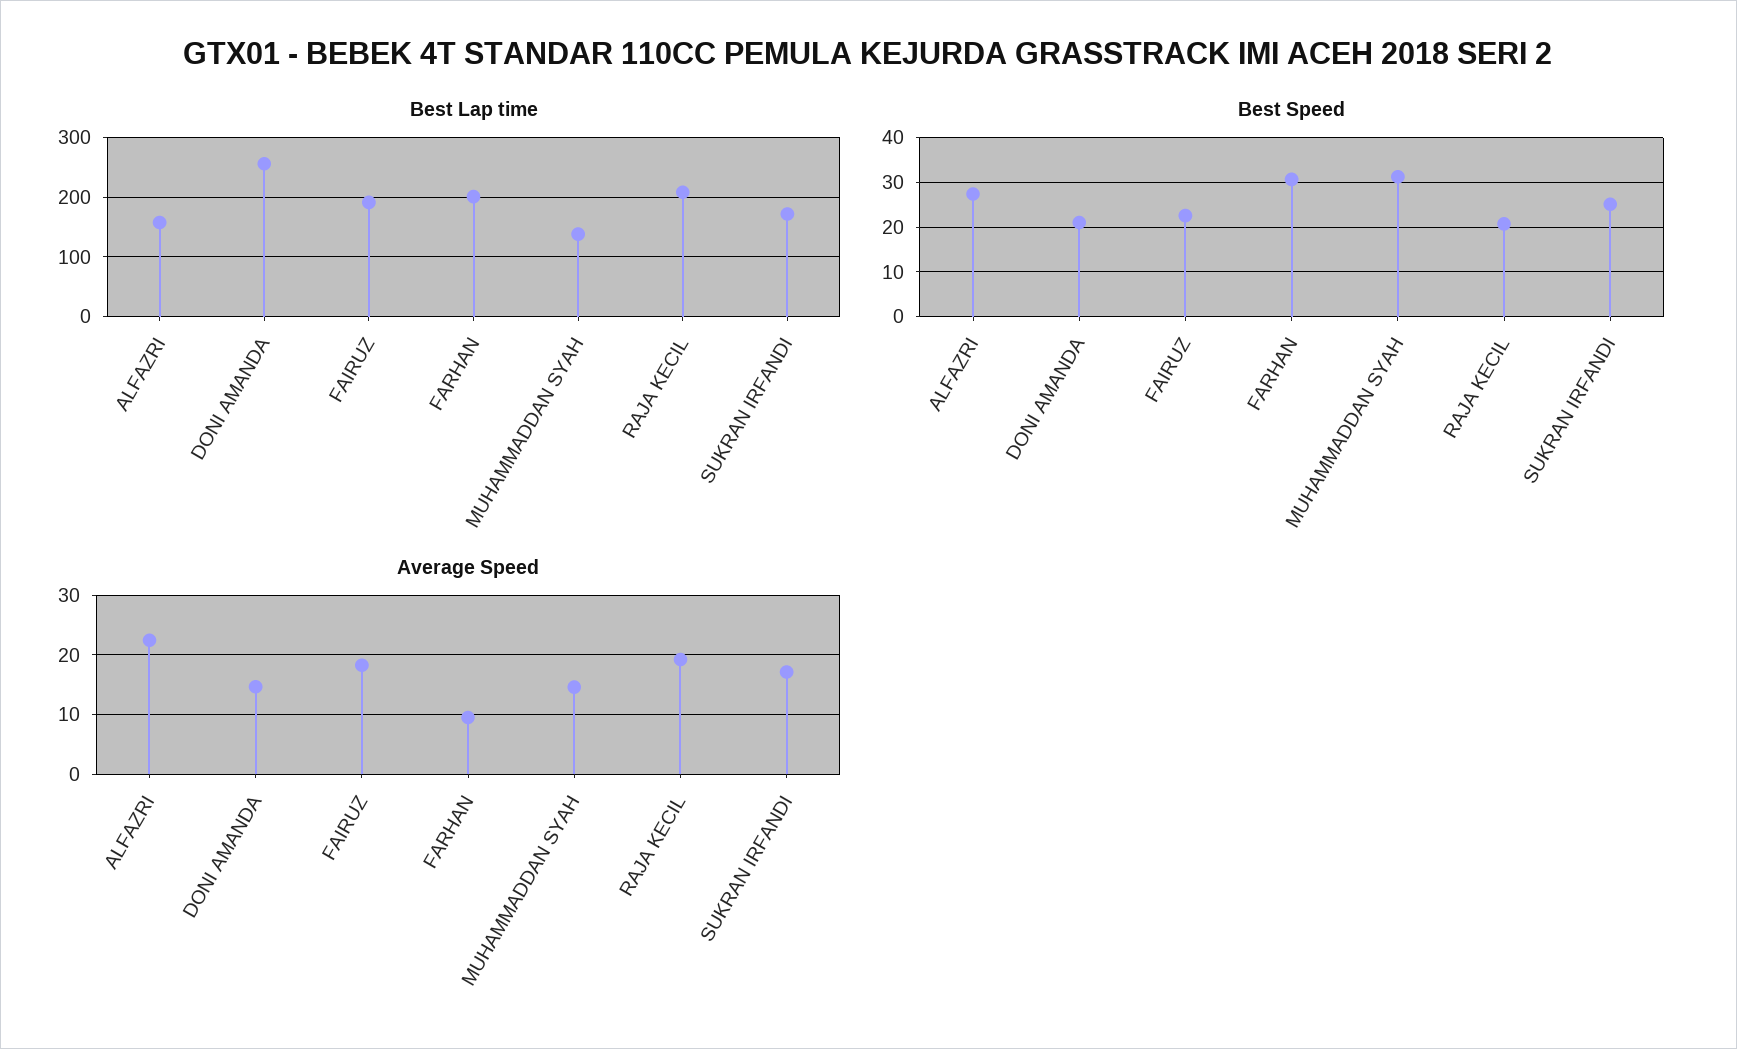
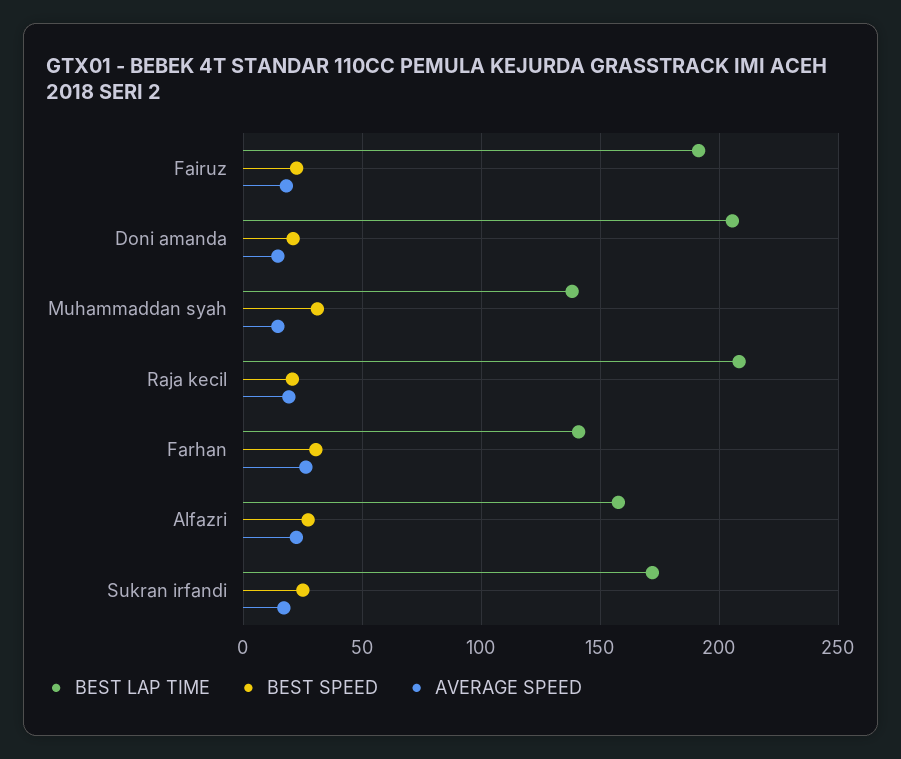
Best Lap time, DONI AMANDA: 260 -> 205
Best Lap time, FARHAN: 200 -> 140
Average Speed, FARHAN: 10 -> 25

